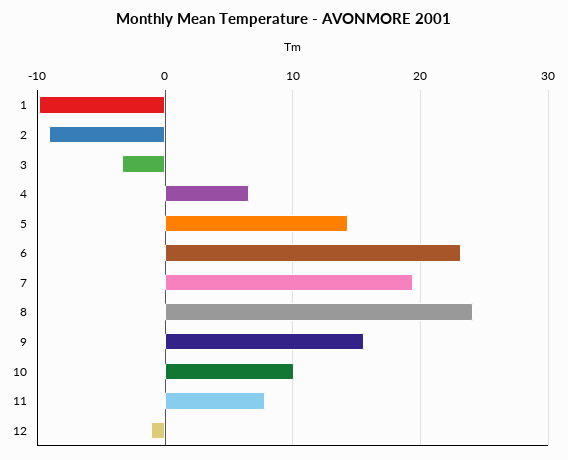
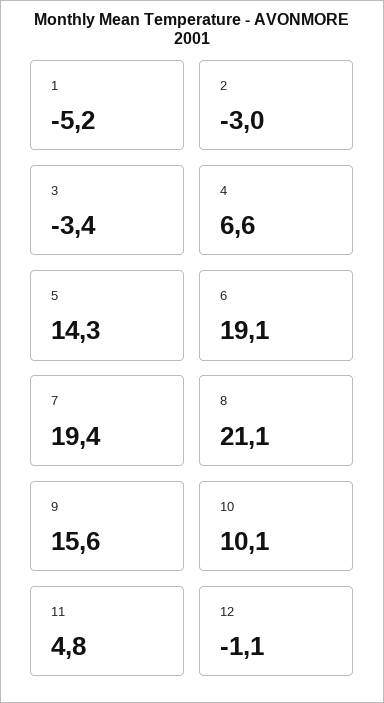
1: -10 -> -5.2
2: -9 -> -3
6: 23 -> 19.1
8: 24 -> 21.1
11: 8 -> 4.8

